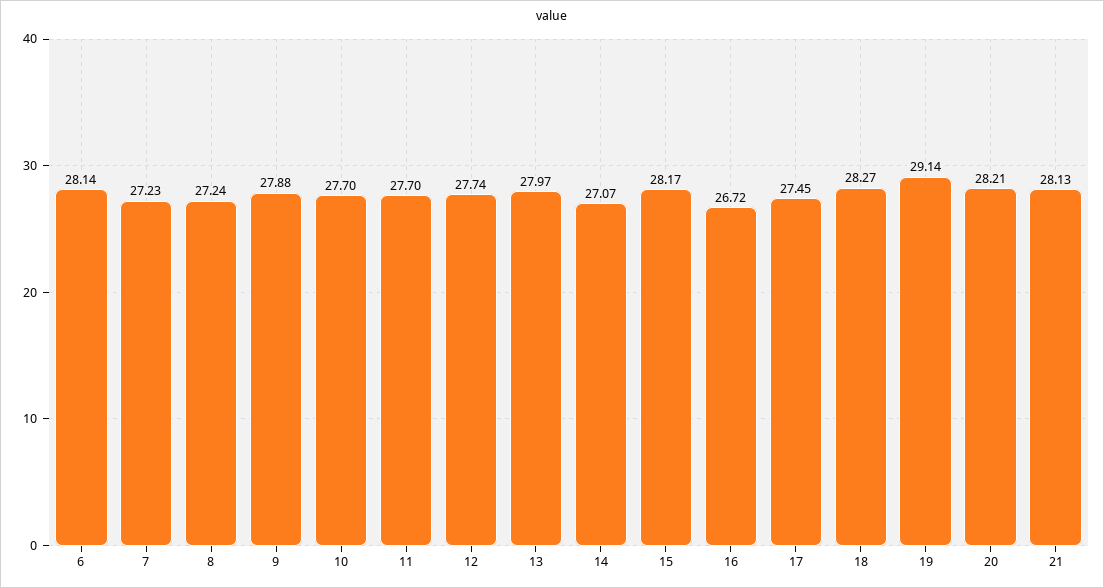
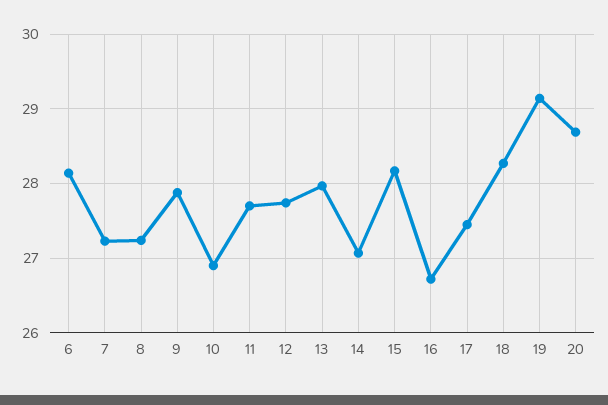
10: 27.7 -> 26.9
20: 28.21 -> 28.7
21: 28.13 -> none

